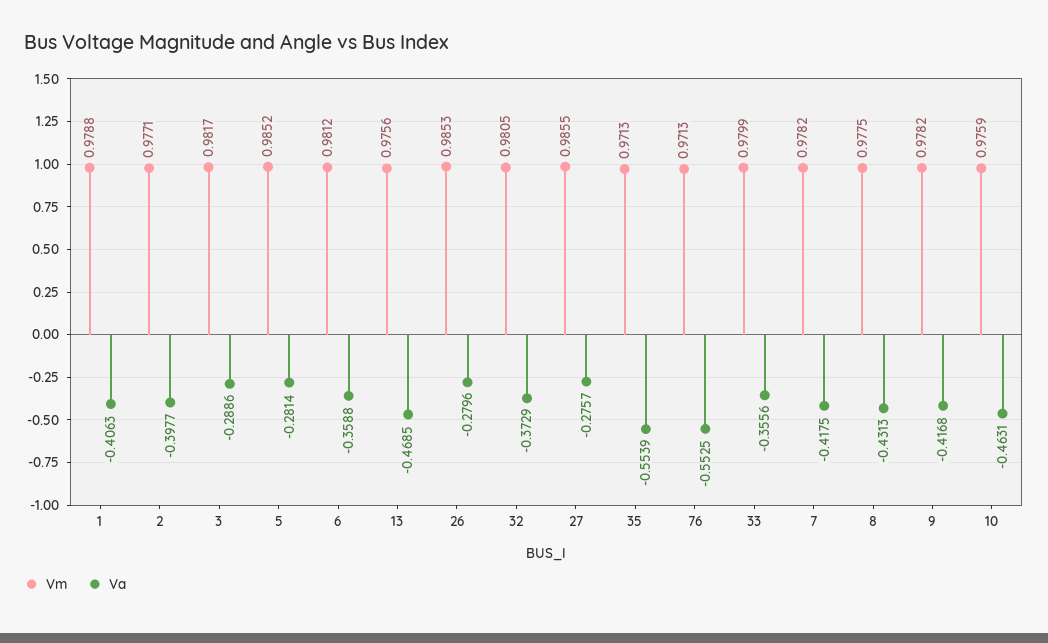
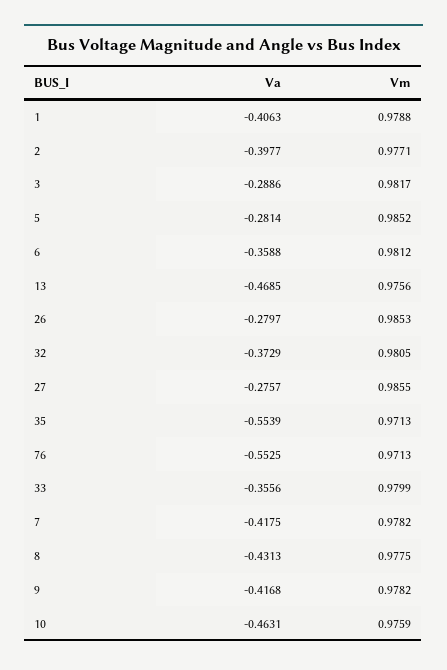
Va, 26: -0.2796 -> -0.2797

